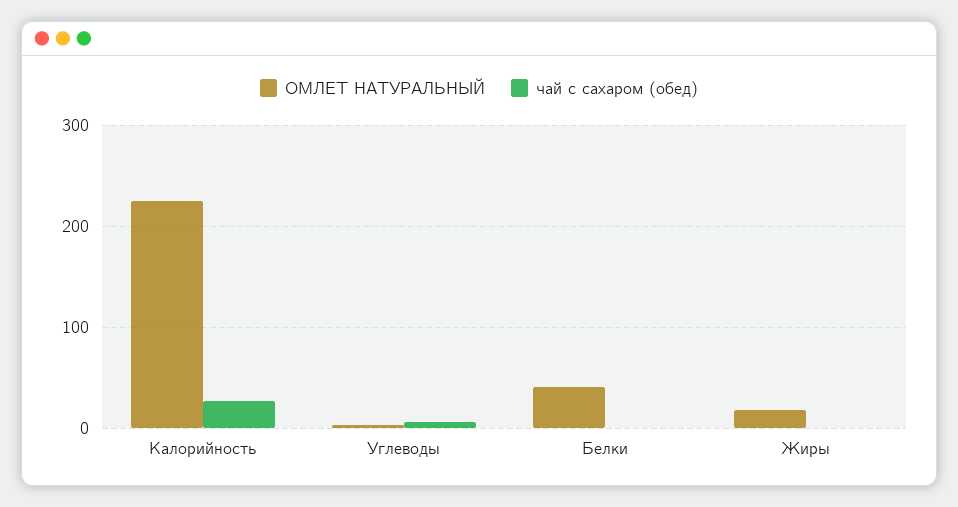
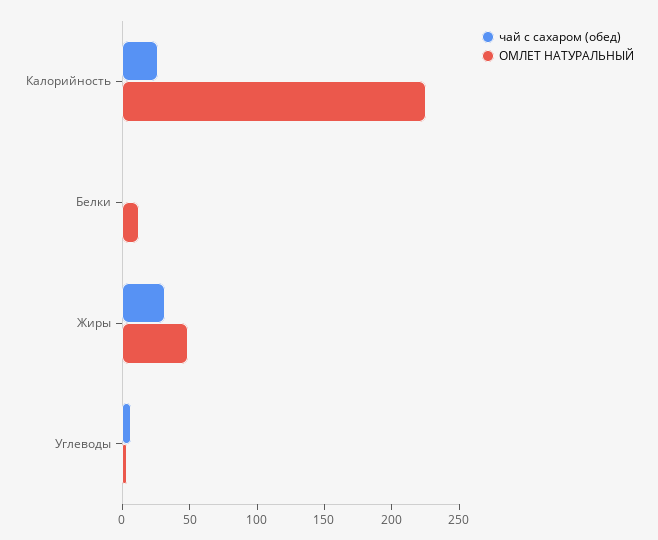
ОМЛЕТ НАТУРАЛЬНЫЙ, Белки: 40 -> 10
ОМЛЕТ НАТУРАЛЬНЫЙ, Жиры: 20 -> 50
чай с сахаром (обед), Жиры: 0 -> 30

